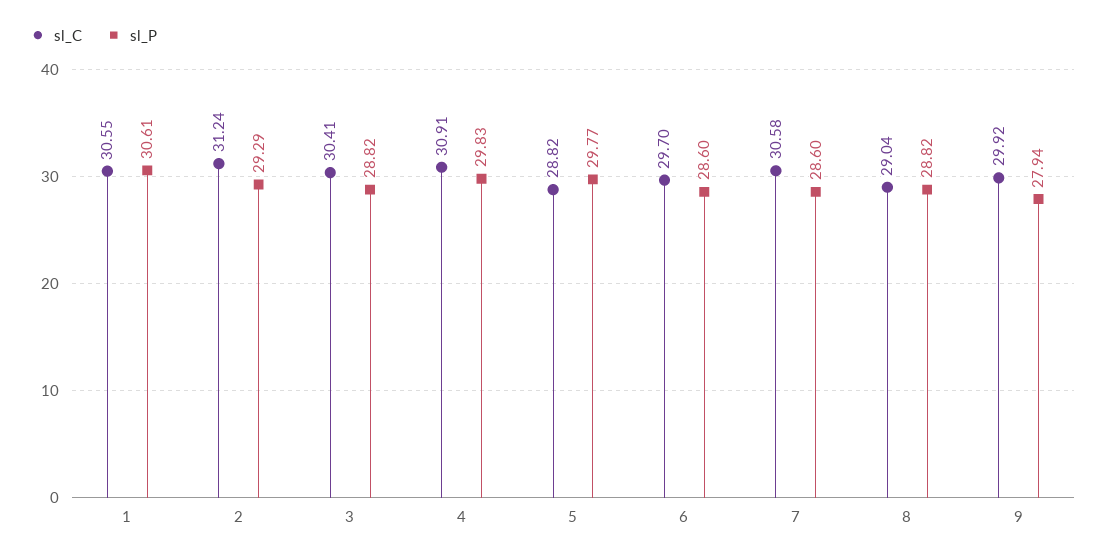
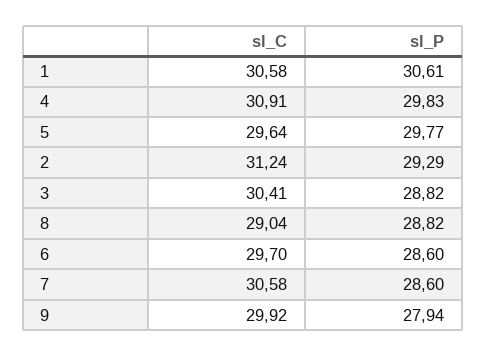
sl_C, 1: 30.55 -> 30.58
sl_C, 5: 28.82 -> 29.64

